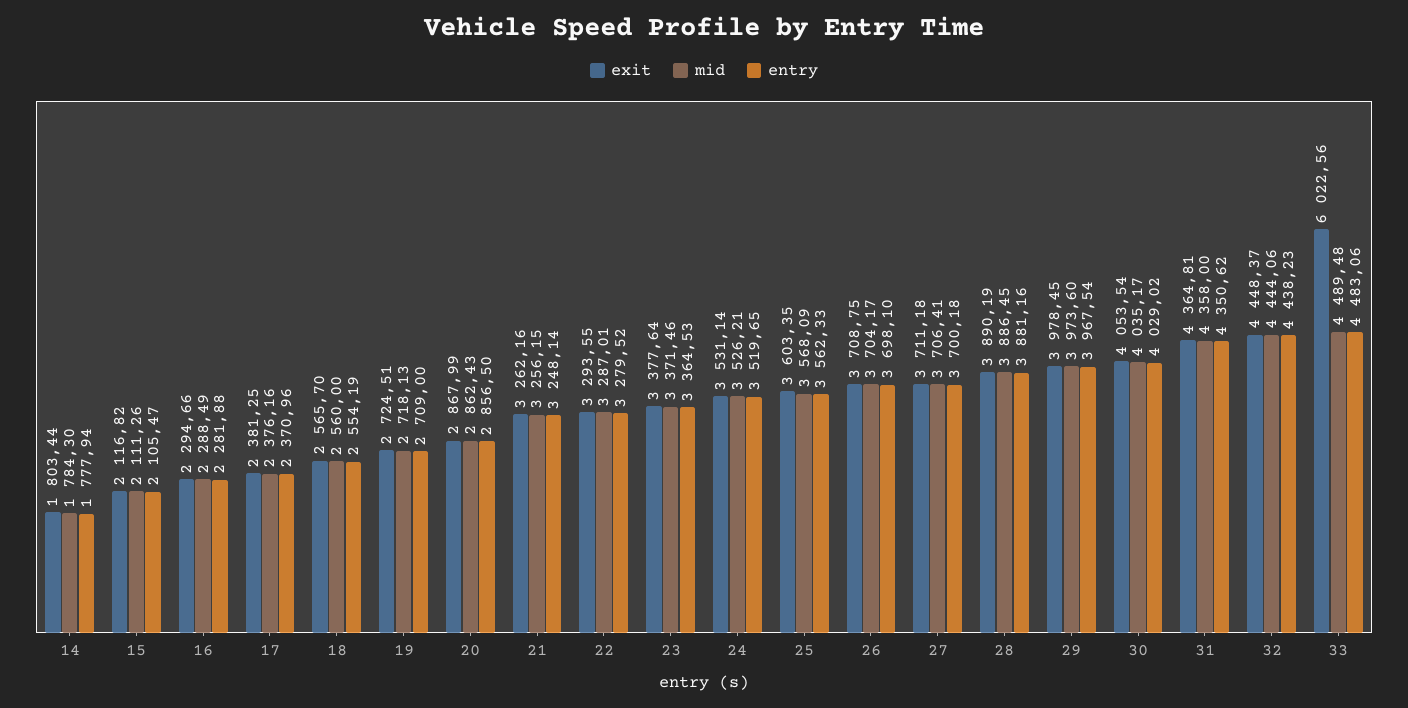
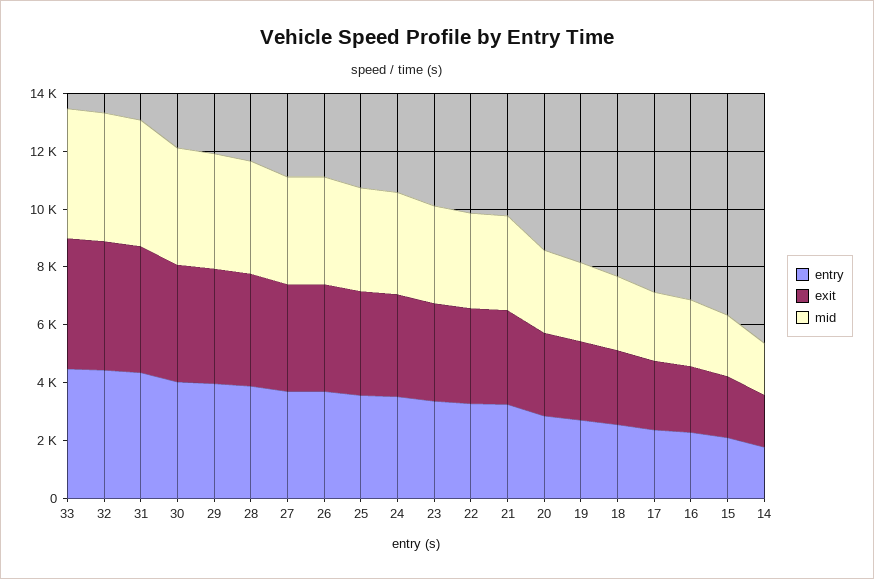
exit, 33: 6022.56 -> 4500

